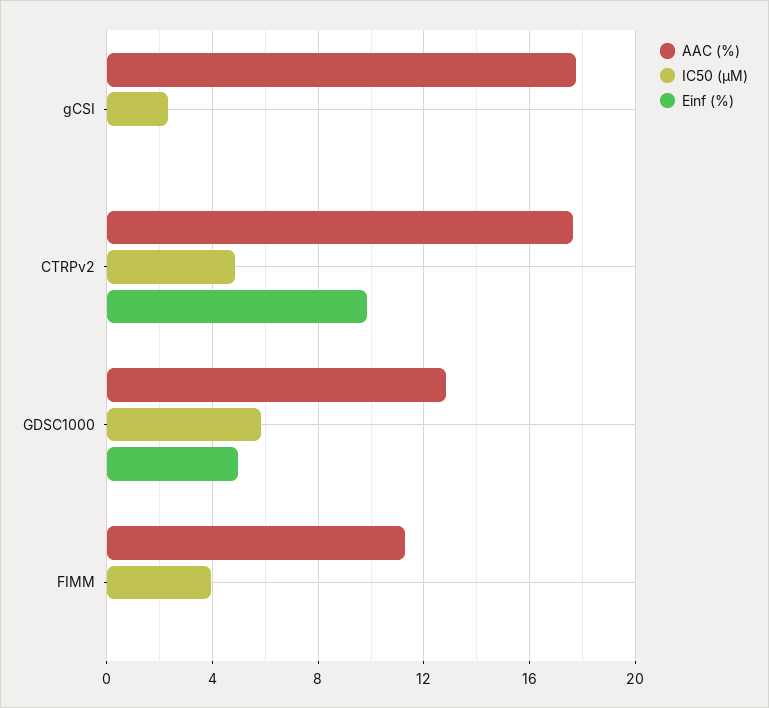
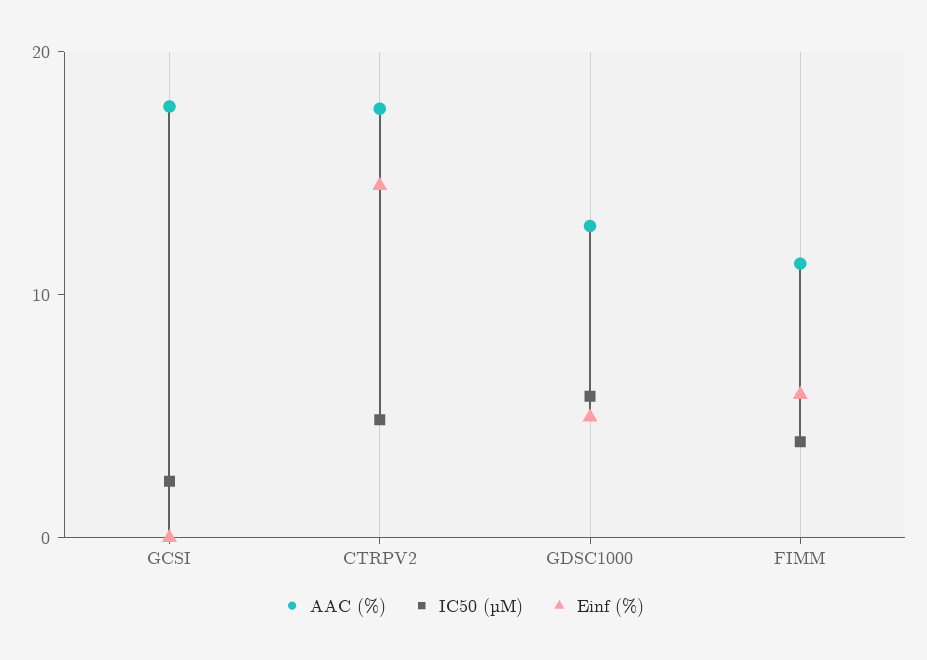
Einf (%), CTRPv2: 10 -> 14
Einf (%), FIMM: 0 -> 6

